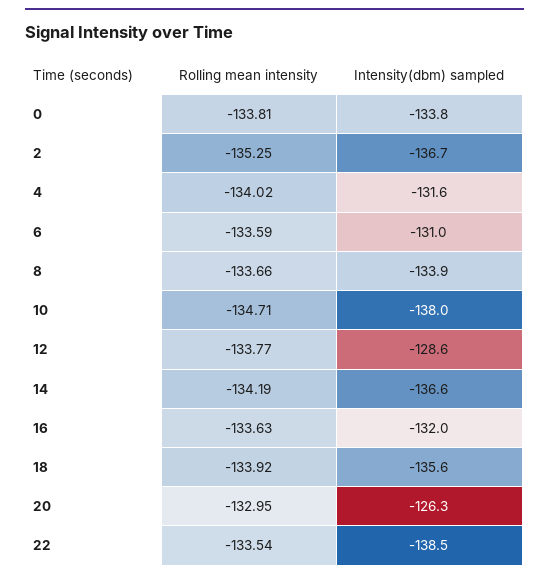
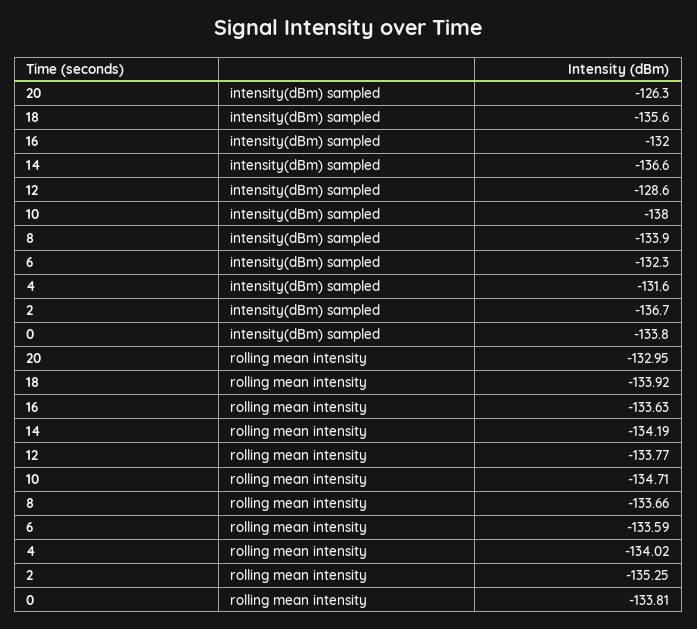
Intensity(dbm) sampled, 6: -131 -> -132.3
Rolling mean intensity, 22: -133.54 -> none
Intensity(dbm) sampled, 22: -138.5 -> none

